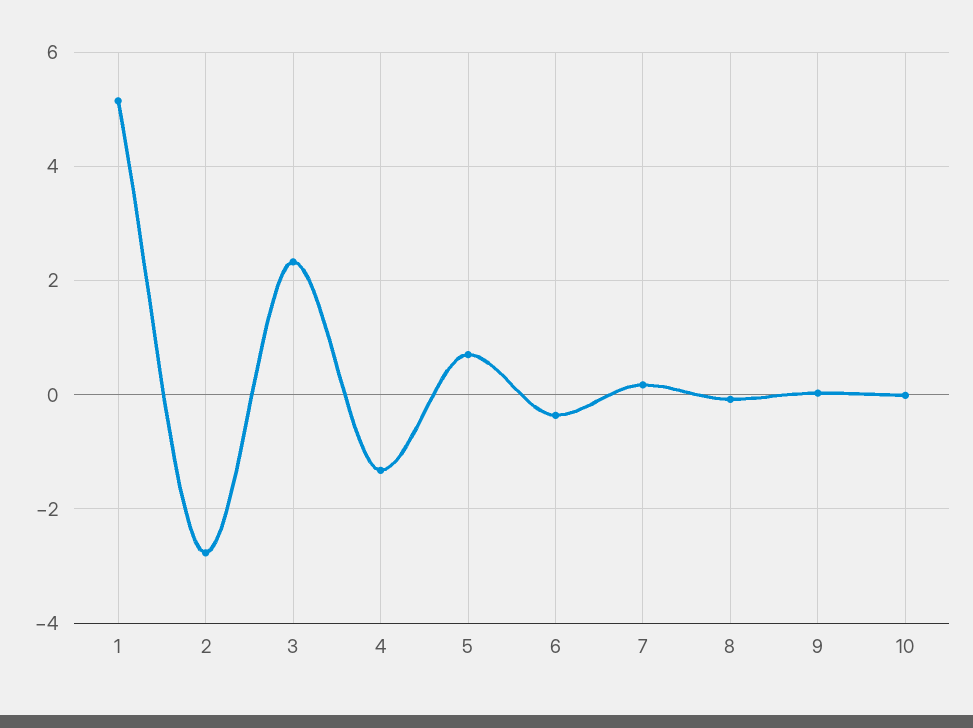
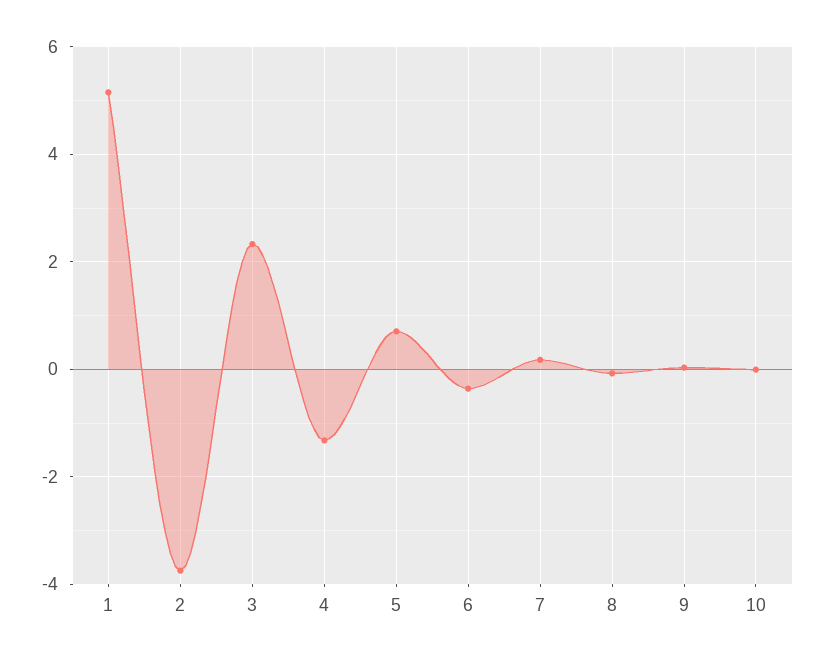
2: -2.8 -> -3.8

